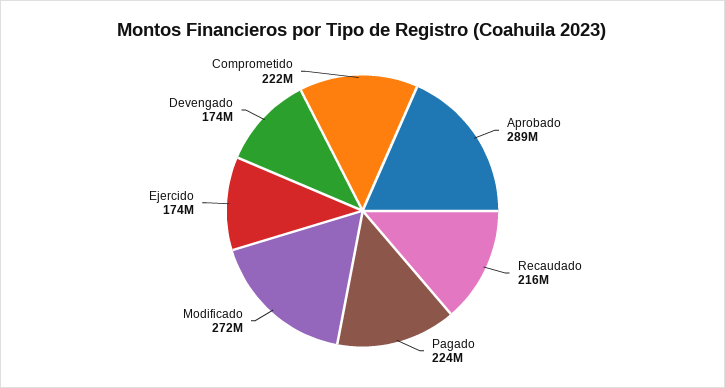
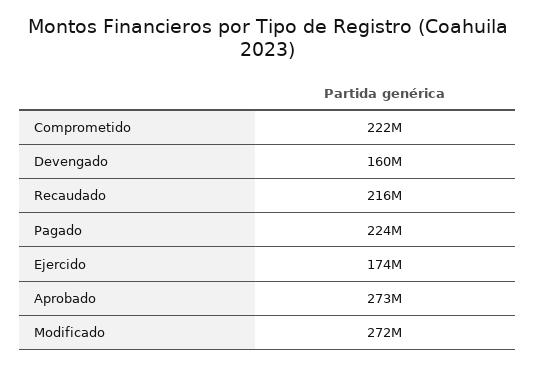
Aprobado: 289000000 -> 273000000
Devengado: 174000000 -> 160000000

